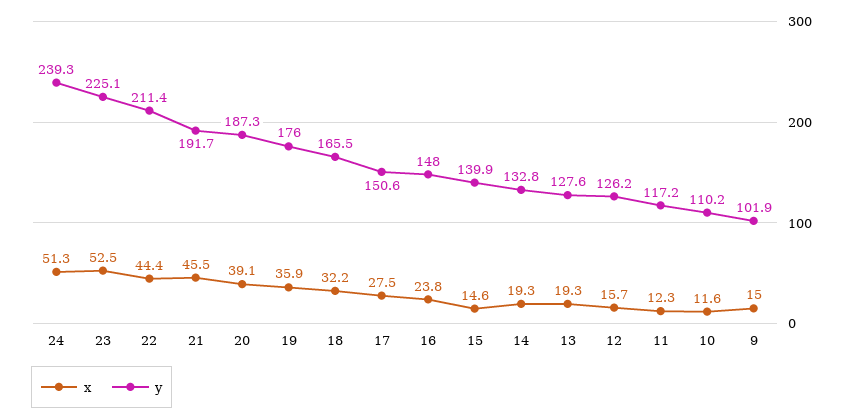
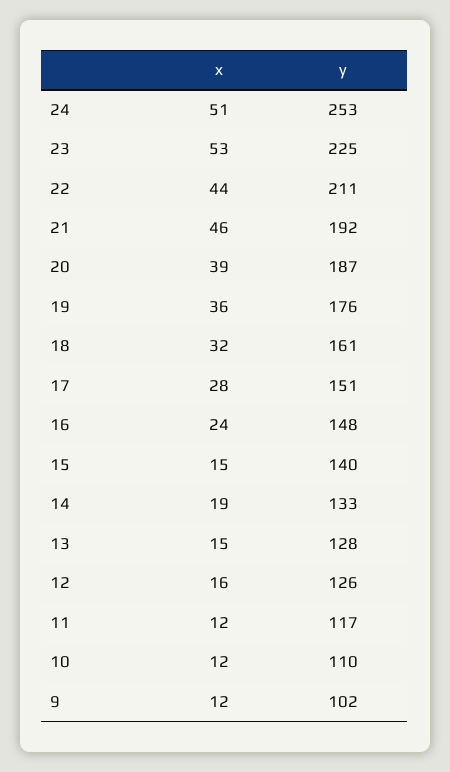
y, 24: 239.3 -> 253
y, 18: 165.5 -> 161
x, 13: 19.3 -> 15
x, 9: 15 -> 12

